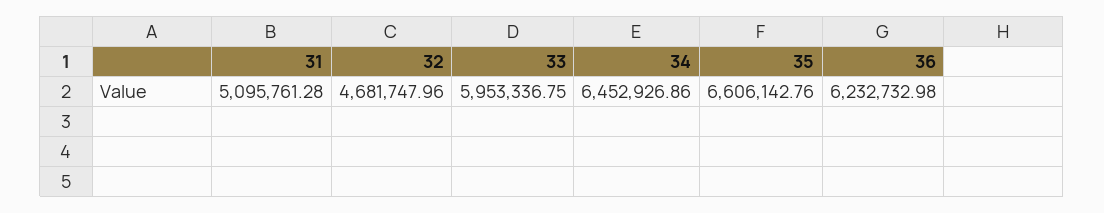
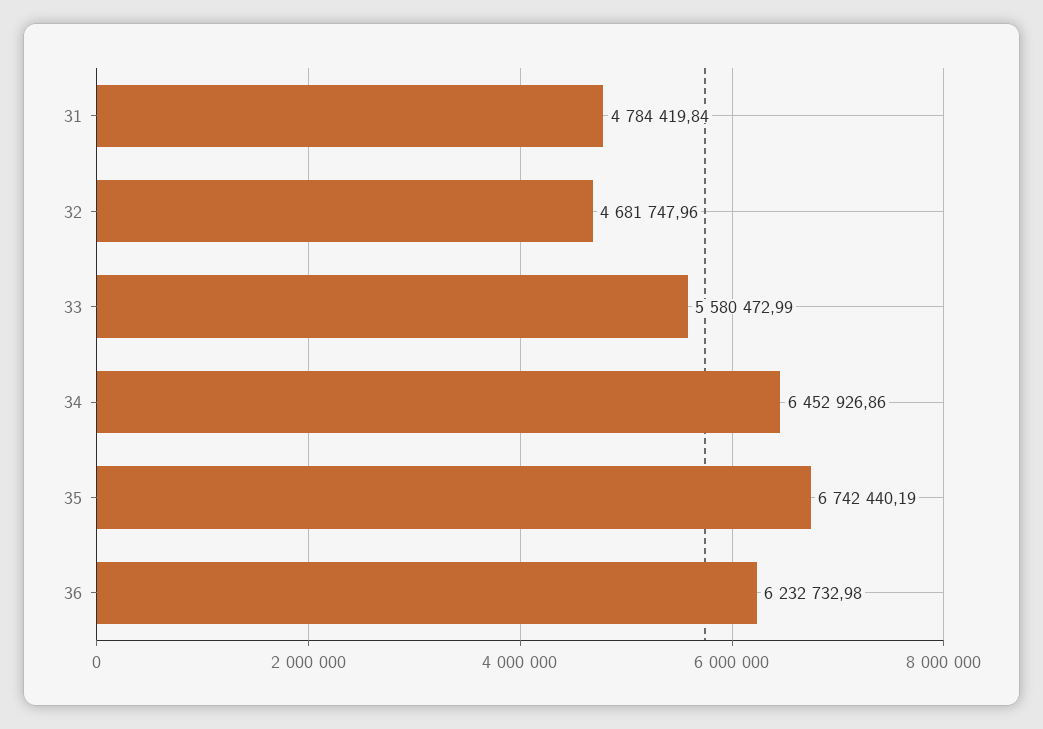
31: 5095761.28 -> 4784419.84
33: 5953336.75 -> 5580472.99
35: 6606142.76 -> 6742440.19

